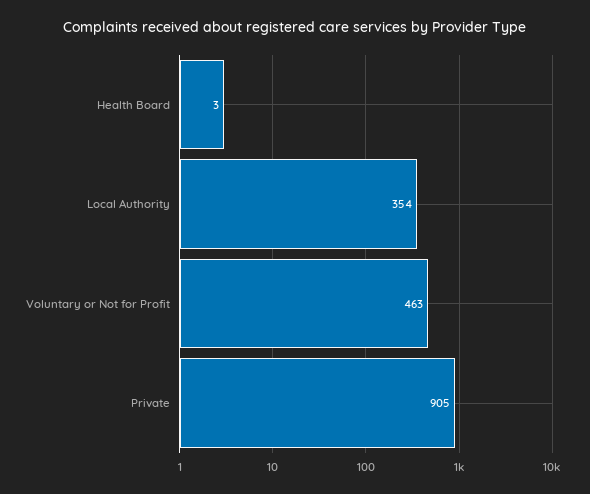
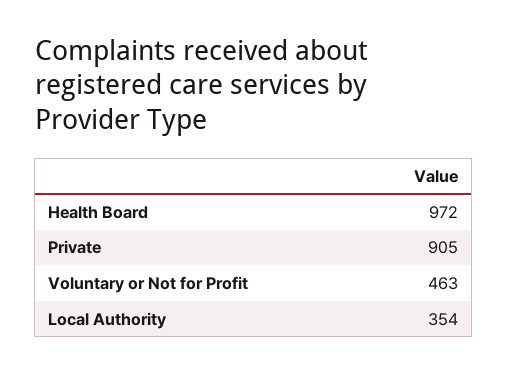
Health Board: 3 -> 972

